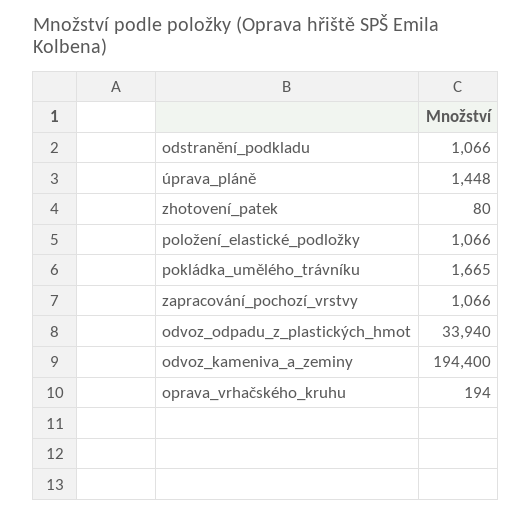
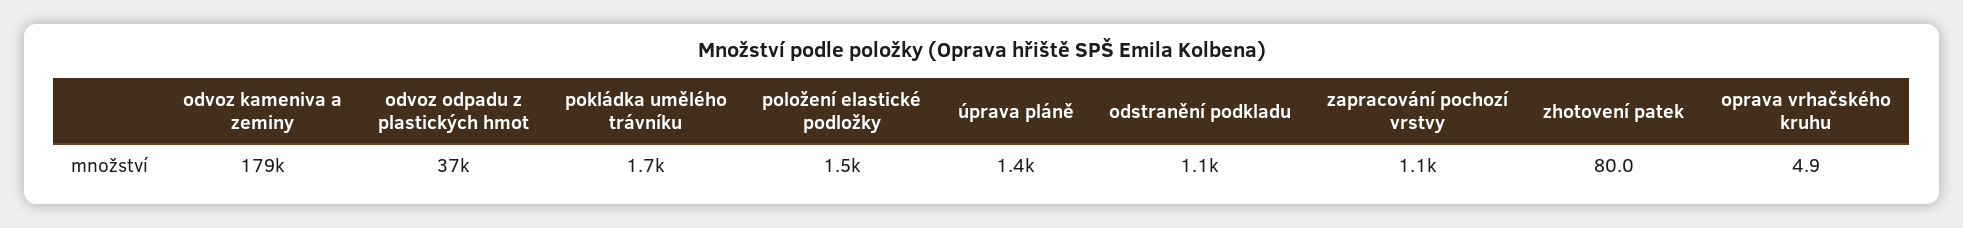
položení_elastické_podložky: 1066 -> 1500
odvoz_odpadu_z_plastických_hmot: 33940 -> 37000
odvoz_kameniva_a_zeminy: 194400 -> 179000
oprava_vrhačského_kruhu: 194 -> 4.9

